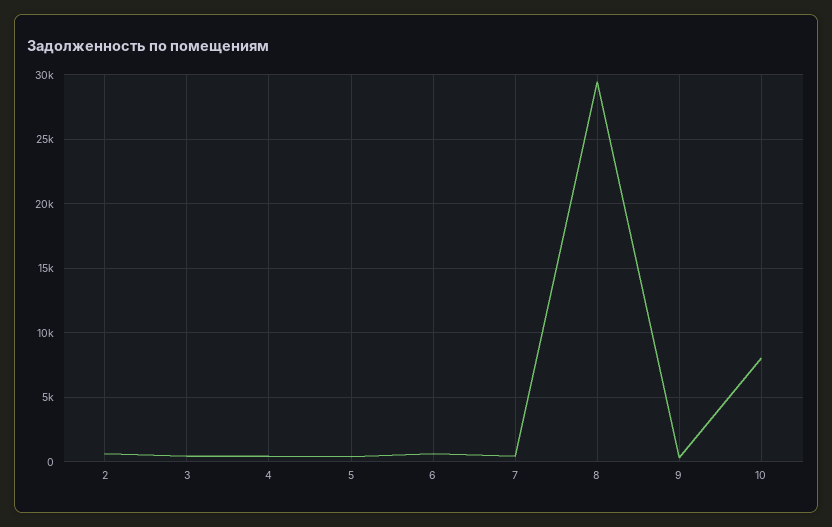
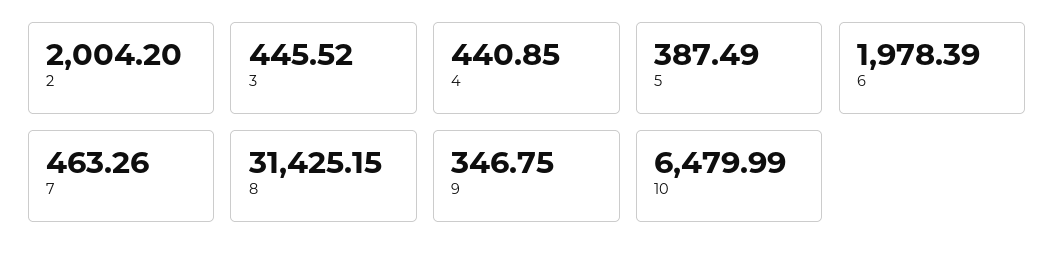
2: 500 -> 2004.2
6: 500 -> 1978.39
8: 29500 -> 31425.15
10: 8000 -> 6479.99

